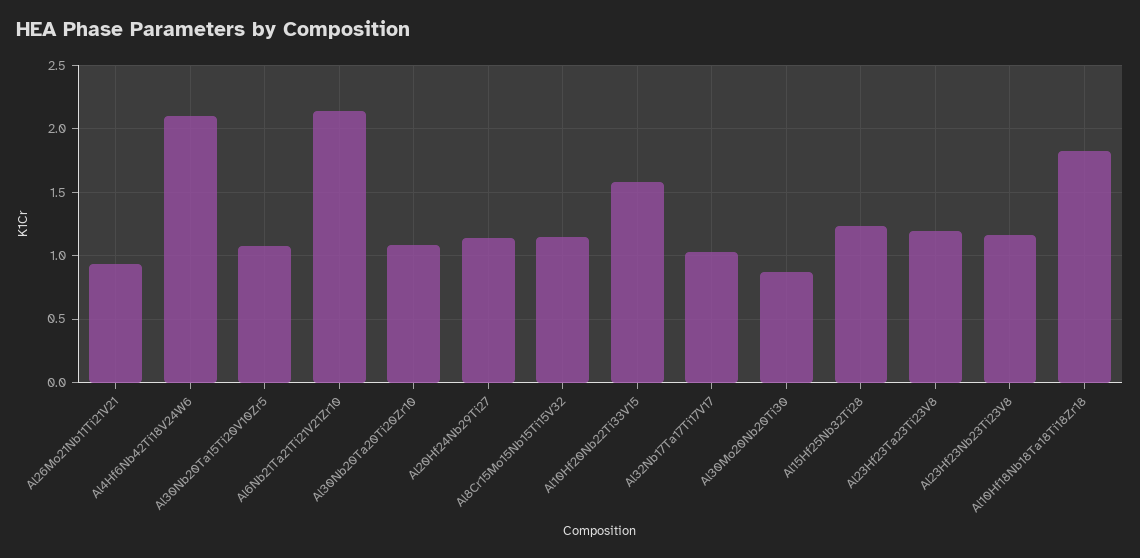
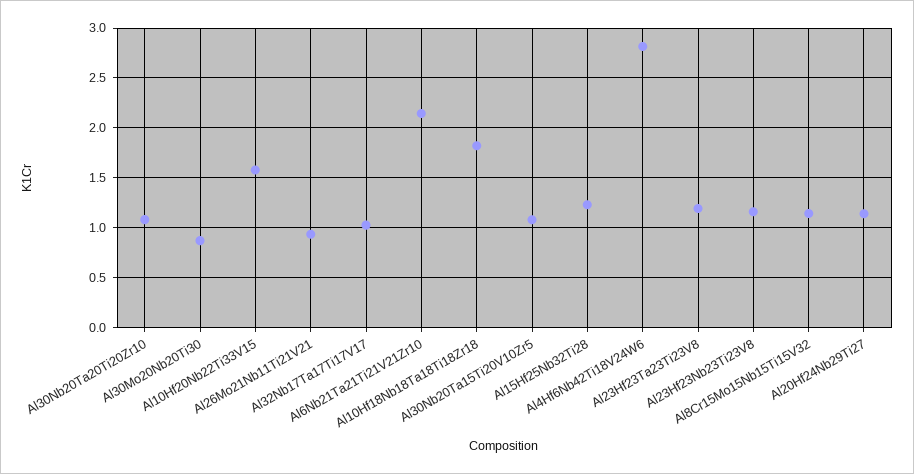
Al4Hf6Nb42Ti18V24W6: 2.1 -> 2.8

